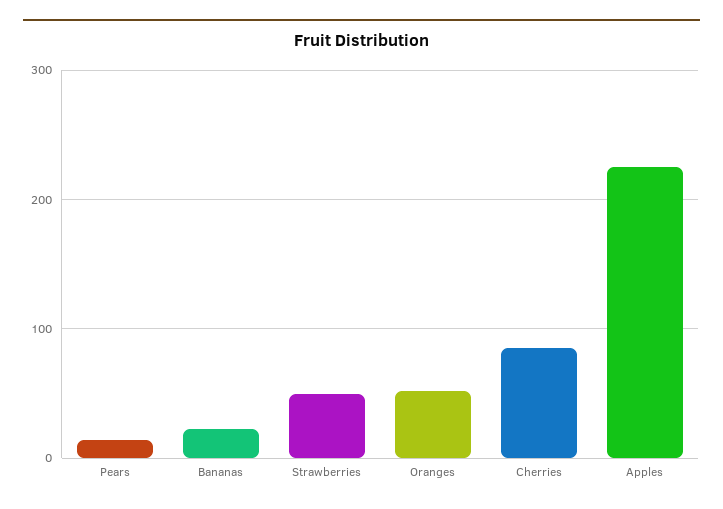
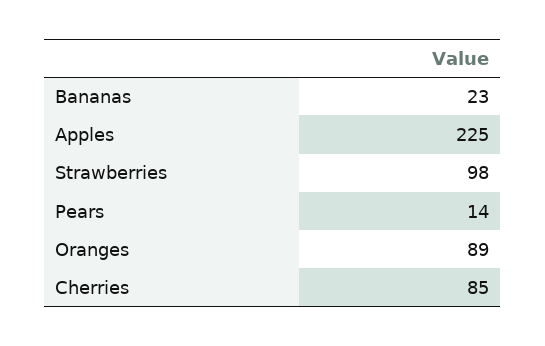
Strawberries: 50 -> 98
Oranges: 50 -> 89

